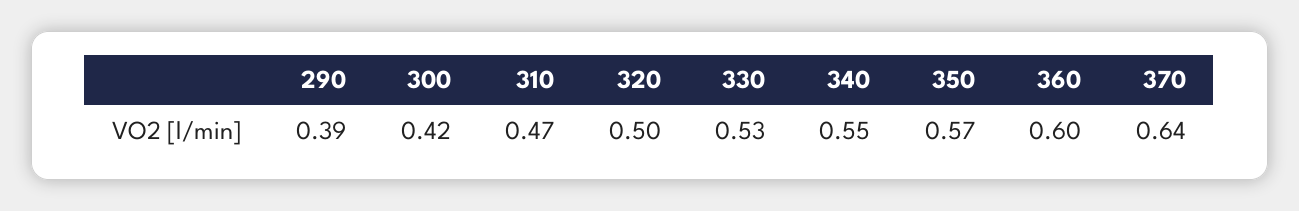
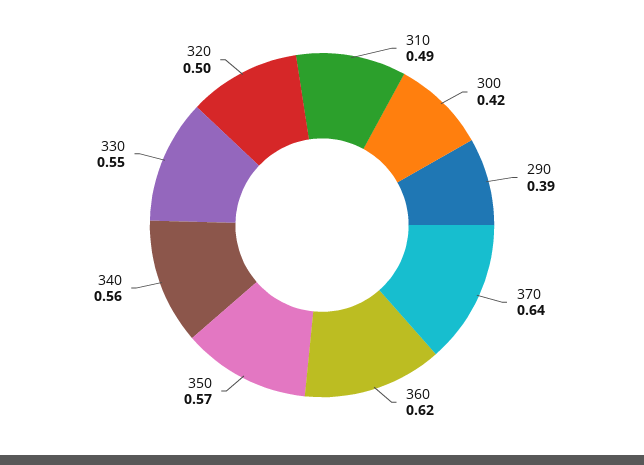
310: 0.47 -> 0.49
330: 0.53 -> 0.55
340: 0.55 -> 0.56
360: 0.6 -> 0.62

